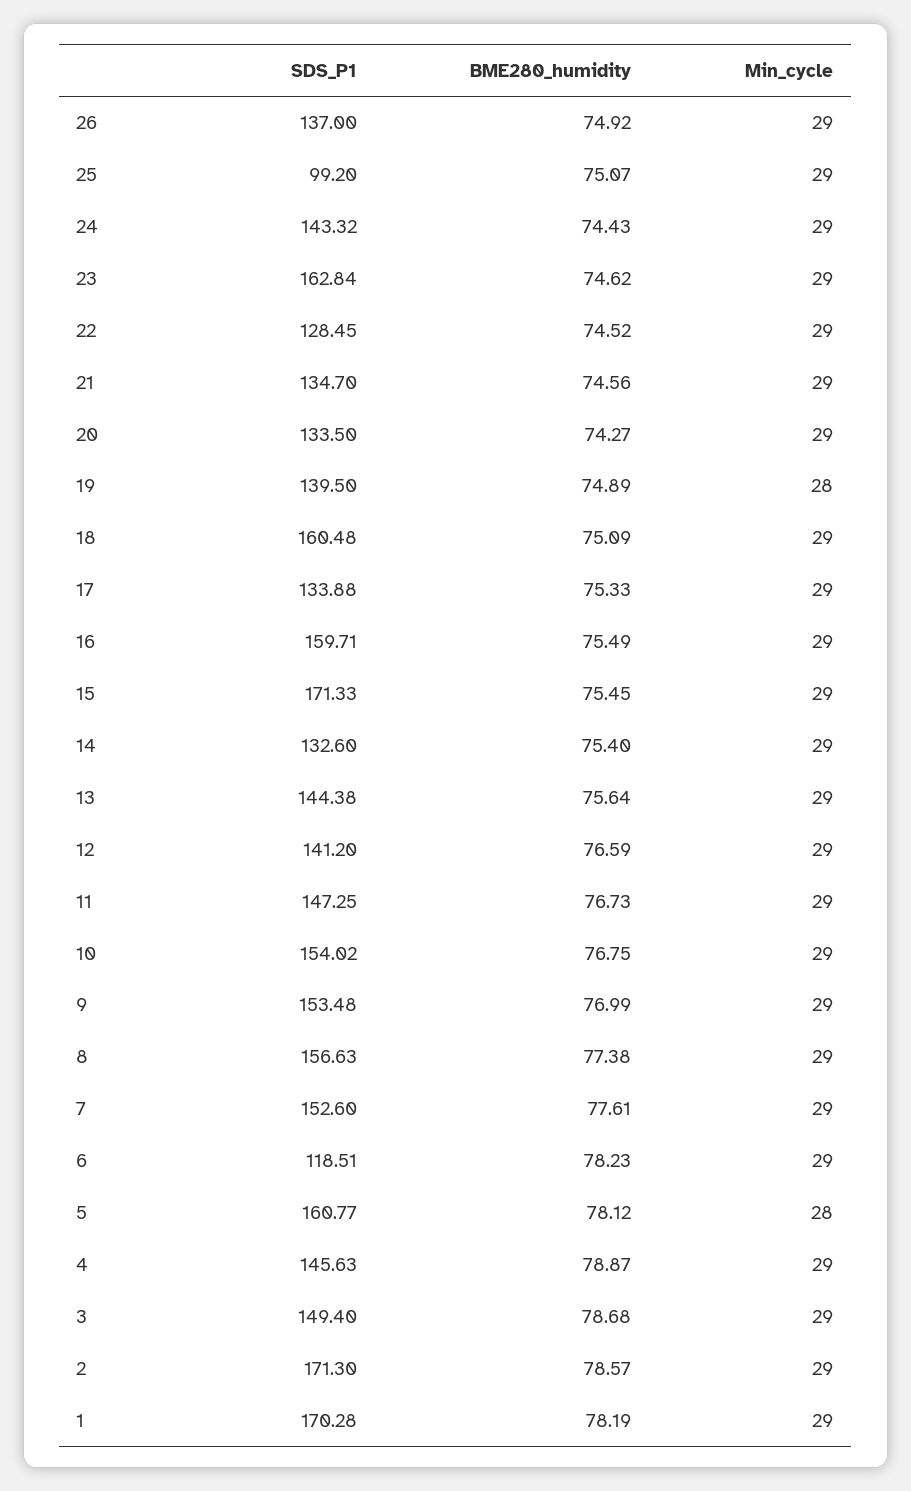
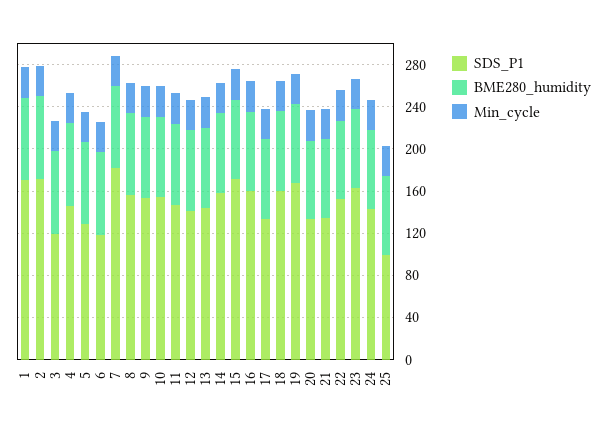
SDS_P1, 26: 137 -> none
BME280_humidity, 26: 74.92 -> none
Min_cycle, 26: 29 -> none
SDS_P1, 22: 128.45 -> 150
SDS_P1, 19: 139.5 -> 170
SDS_P1, 14: 132.6 -> 160
SDS_P1, 7: 152.6 -> 180
SDS_P1, 5: 160.77 -> 130
SDS_P1, 3: 149.4 -> 120

